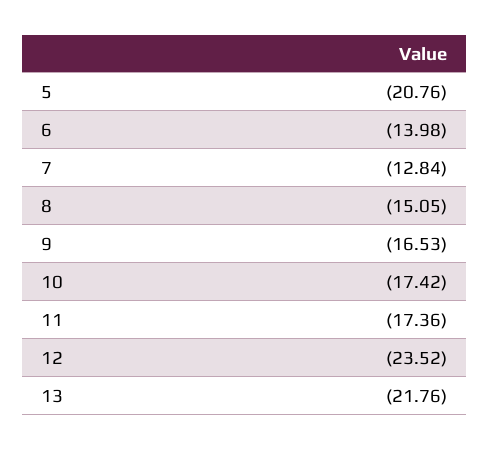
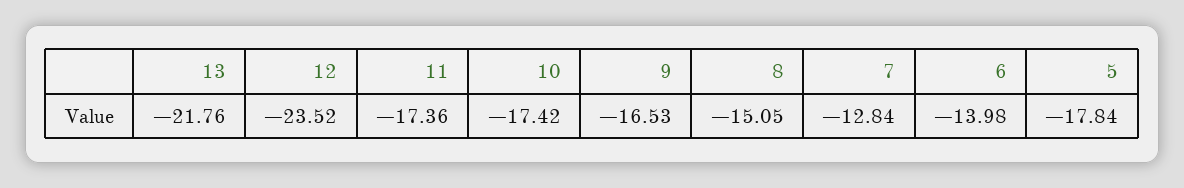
5: -20.76 -> -17.84

